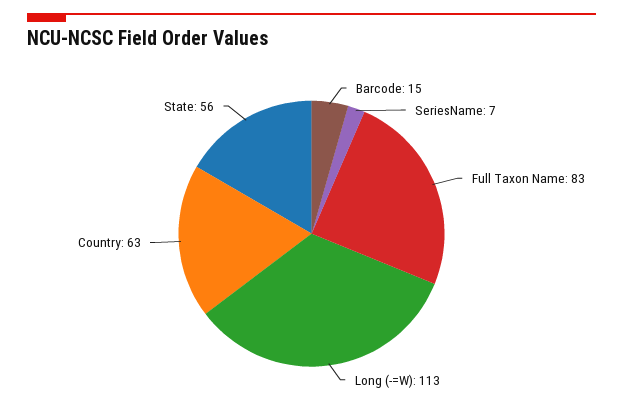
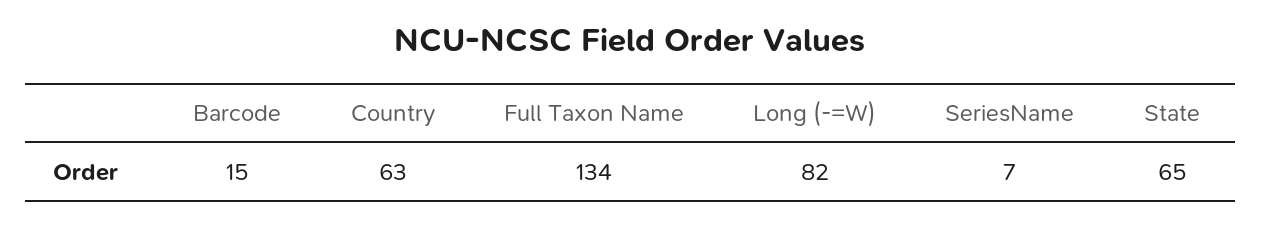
Full Taxon Name: 83 -> 134
Long (-=W): 113 -> 82
State: 56 -> 65

